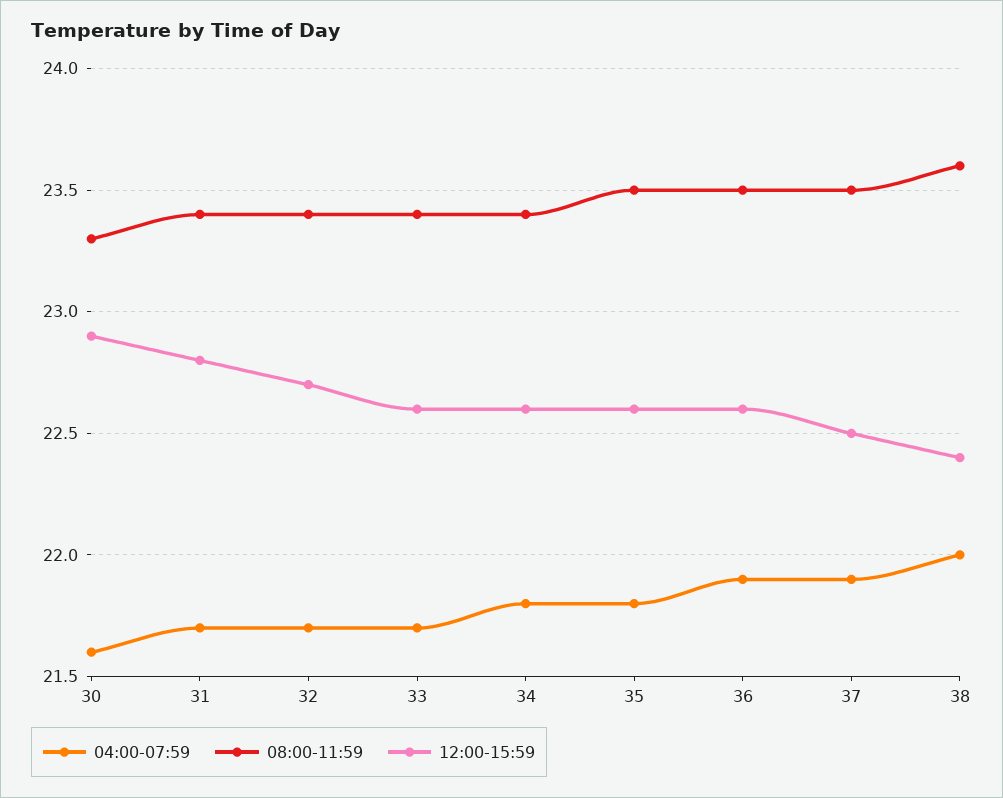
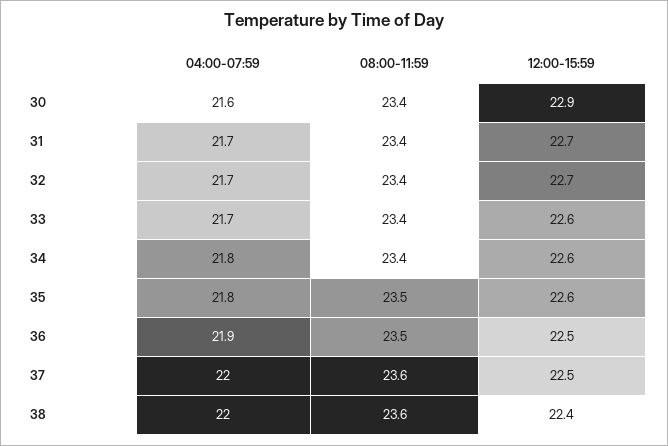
08:00-11:59, 30: 23.3 -> 23.4
12:00-15:59, 31: 22.8 -> 22.7
12:00-15:59, 36: 22.6 -> 22.5
04:00-07:59, 37: 21.9 -> 22
08:00-11:59, 37: 23.5 -> 23.6

